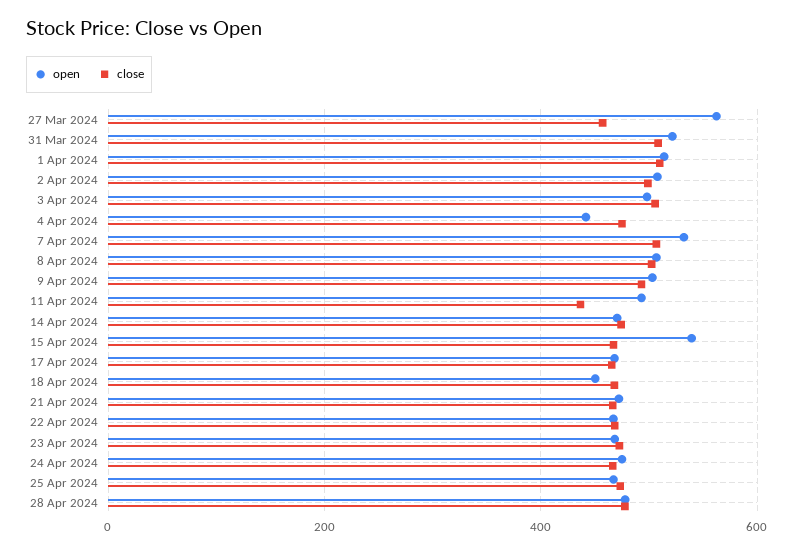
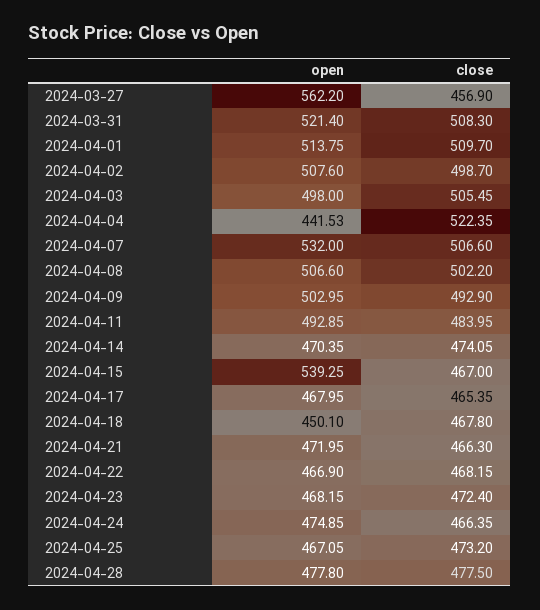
close, 4 Apr 2024: 480 -> 522.35
close, 11 Apr 2024: 440 -> 483.95

